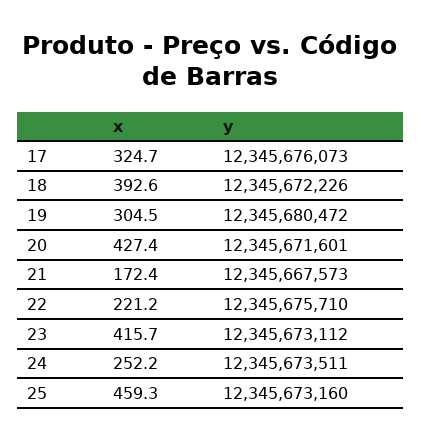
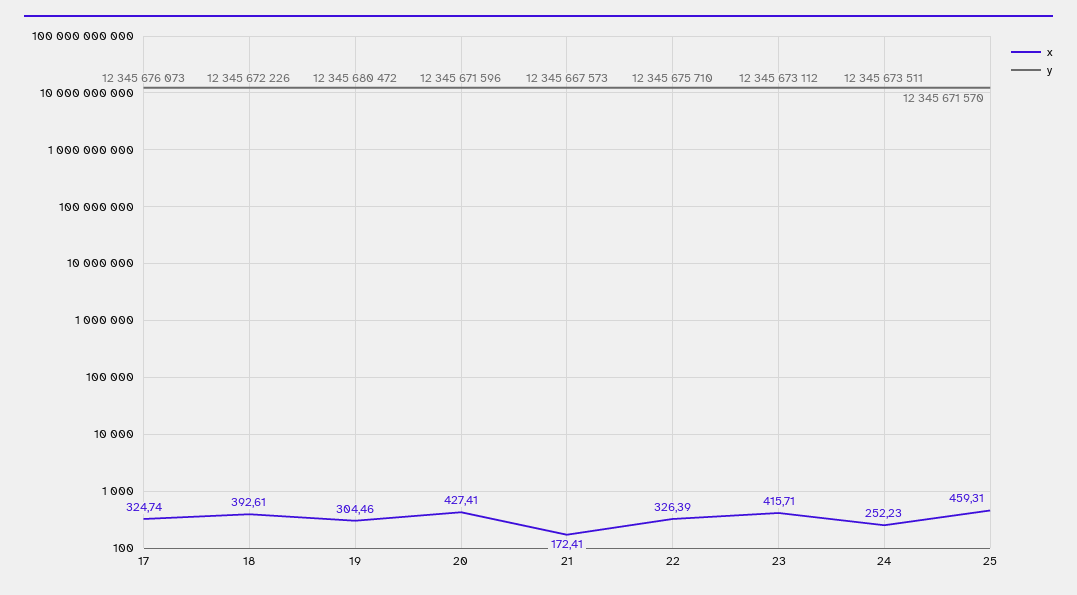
y, 20: 12345671601 -> 12345671596
x, 22: 221.2 -> 326.39
y, 25: 12345673160 -> 12345671570

